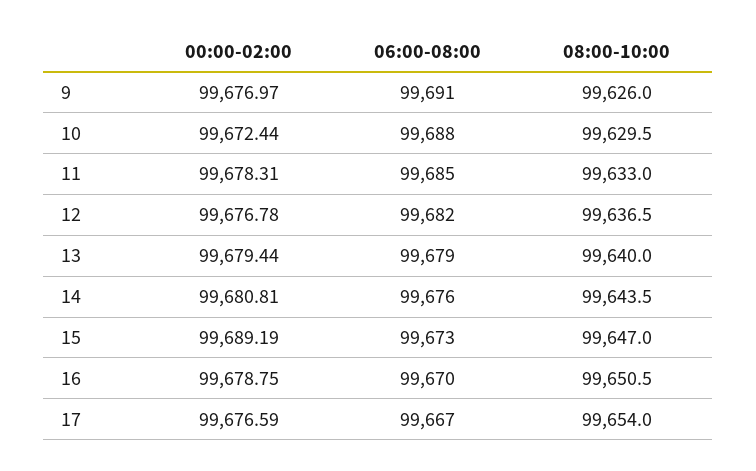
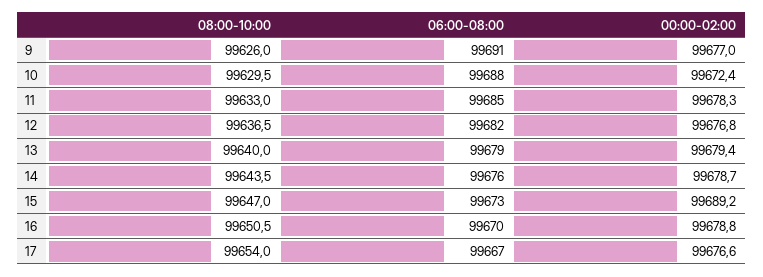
00:00-02:00, 14: 99680.81 -> 99678.7

